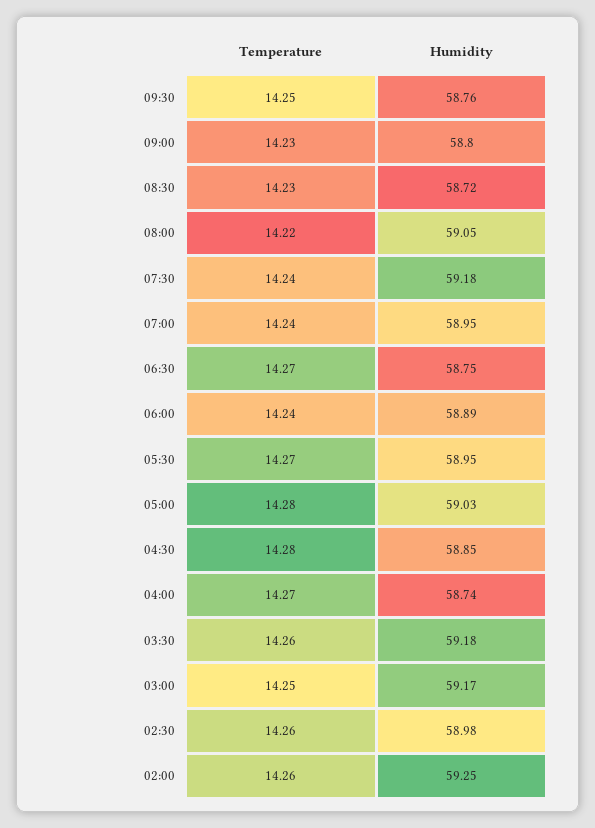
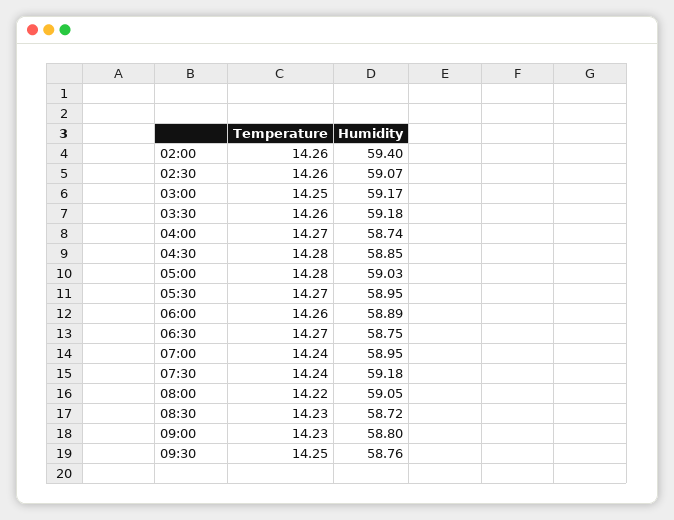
Temperature, 06:00: 14.24 -> 14.26
Humidity, 02:30: 58.98 -> 59.07
Humidity, 02:00: 59.25 -> 59.4

